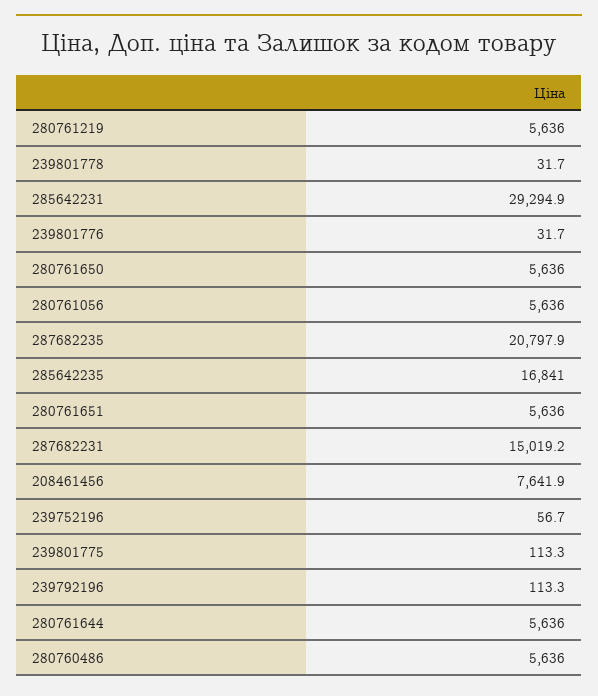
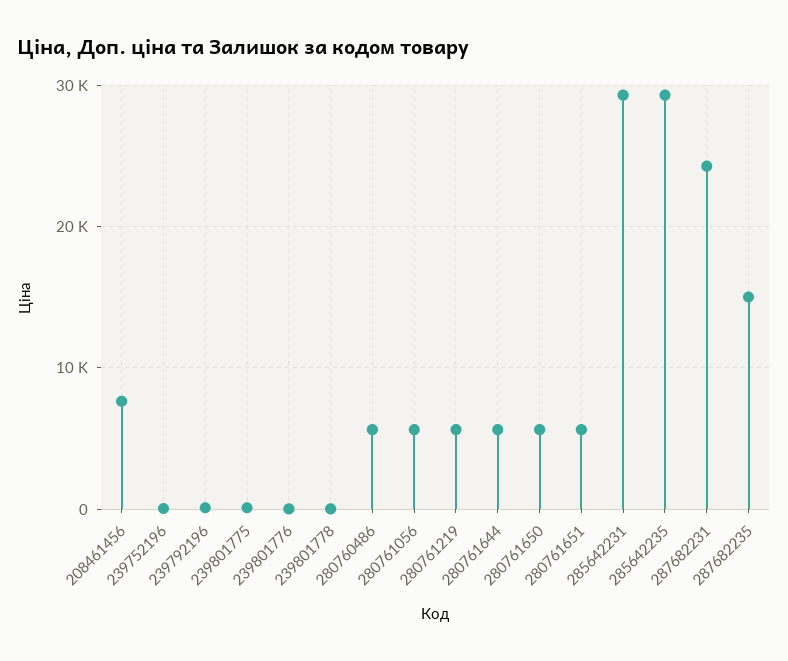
287682235: 20797.9 -> 15000
285642235: 16841 -> 29000
287682231: 15019.2 -> 24000

